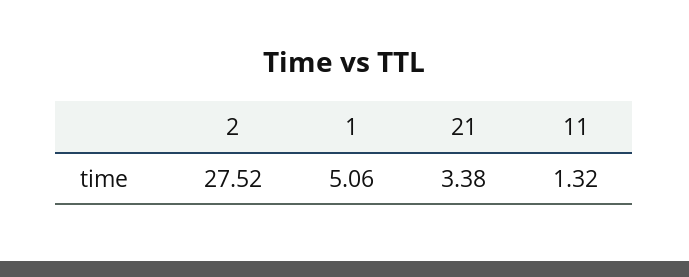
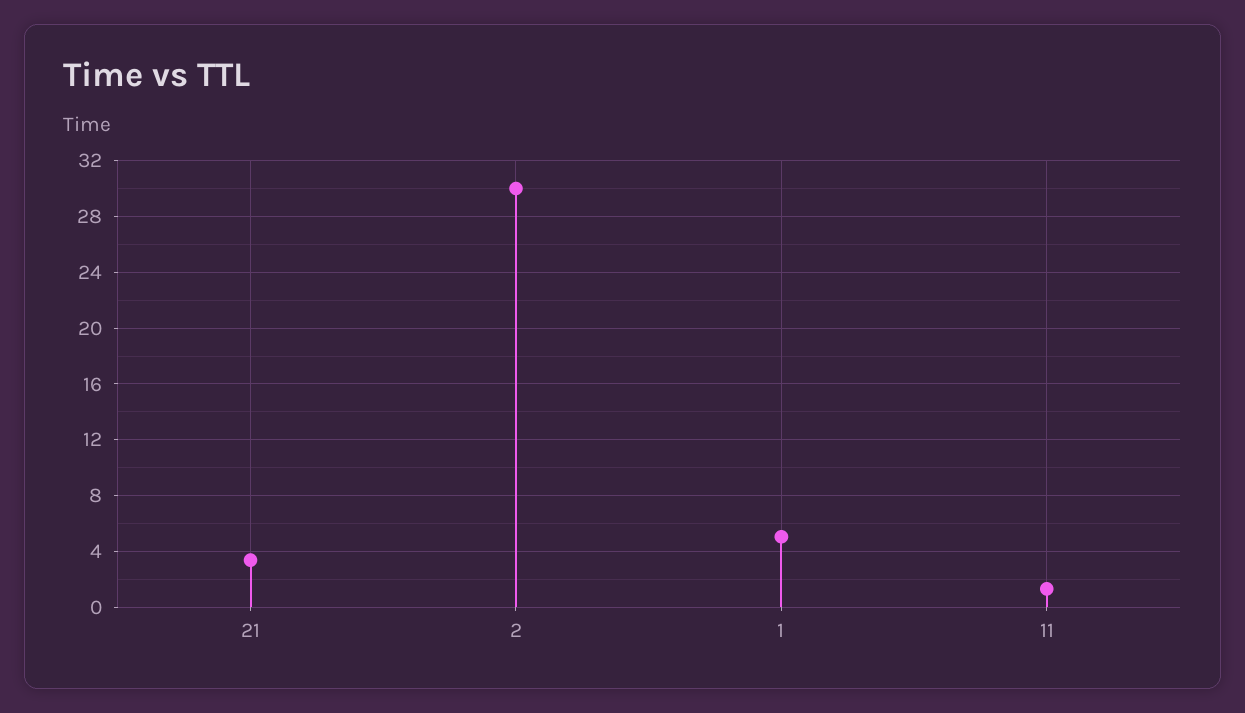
2: 27.52 -> 30

